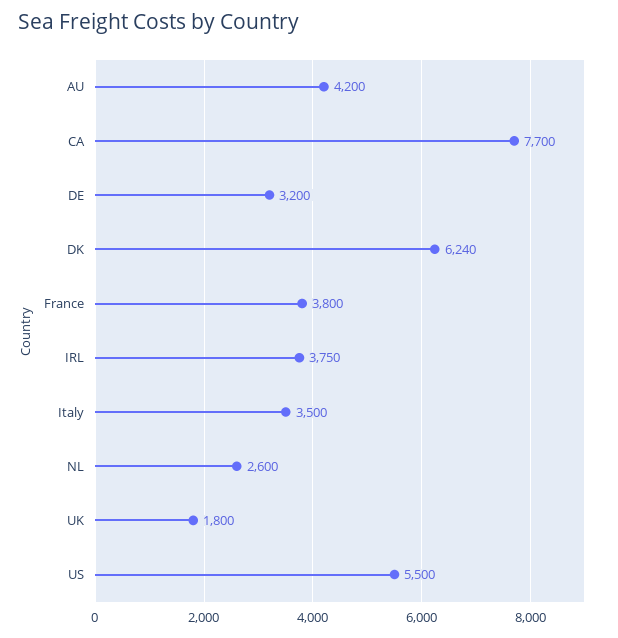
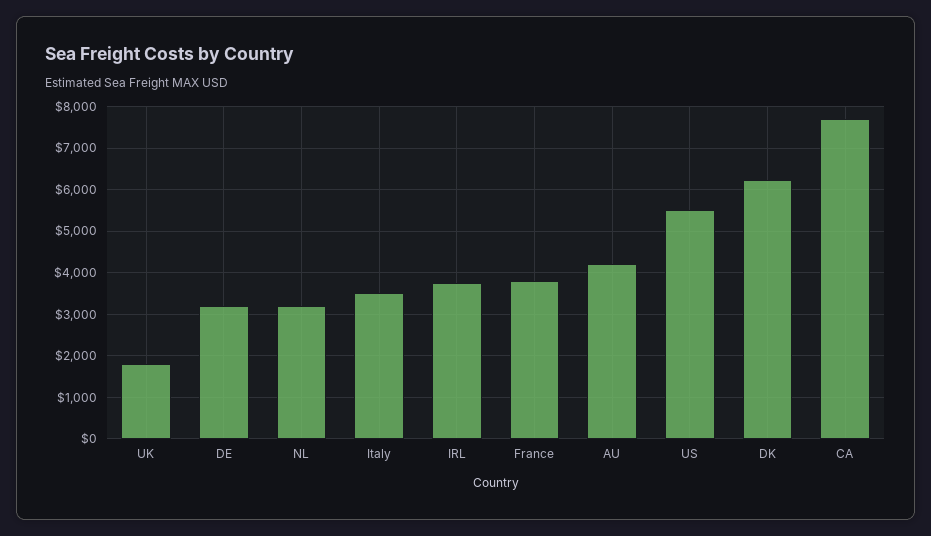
NL: 2600 -> 3200

